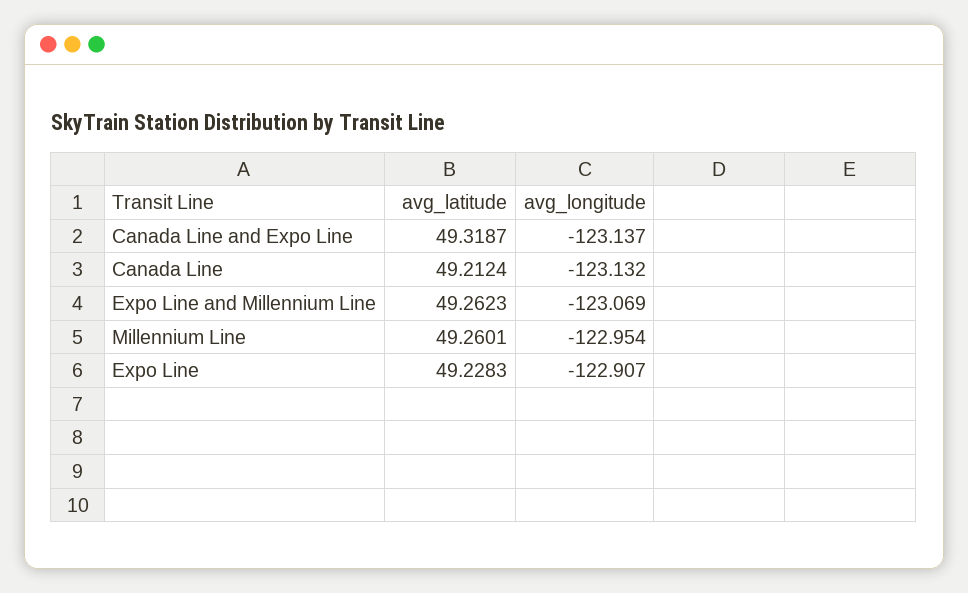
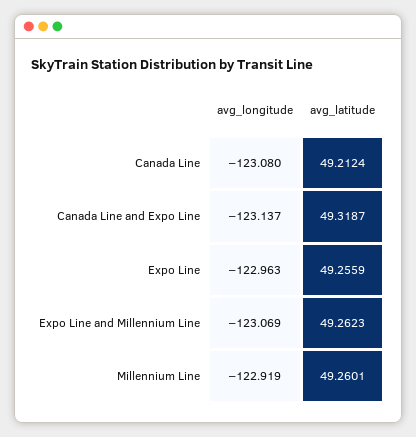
avg_longitude, Canada Line: -123.132 -> -123.08
avg_longitude, Millennium Line: -122.954 -> -122.919
avg_latitude, Expo Line: 49.2283 -> 49.2559
avg_longitude, Expo Line: -122.907 -> -122.963

